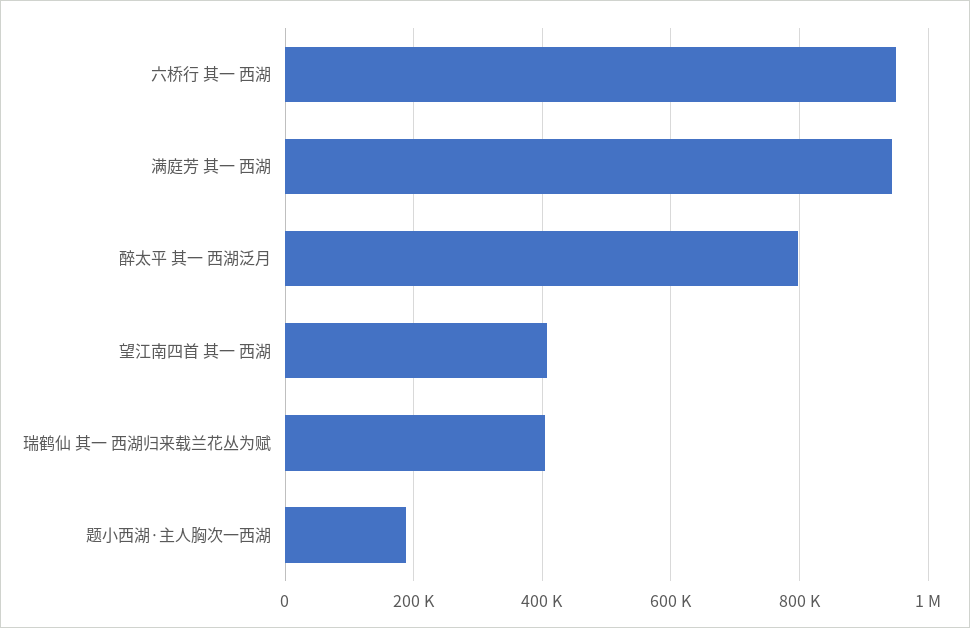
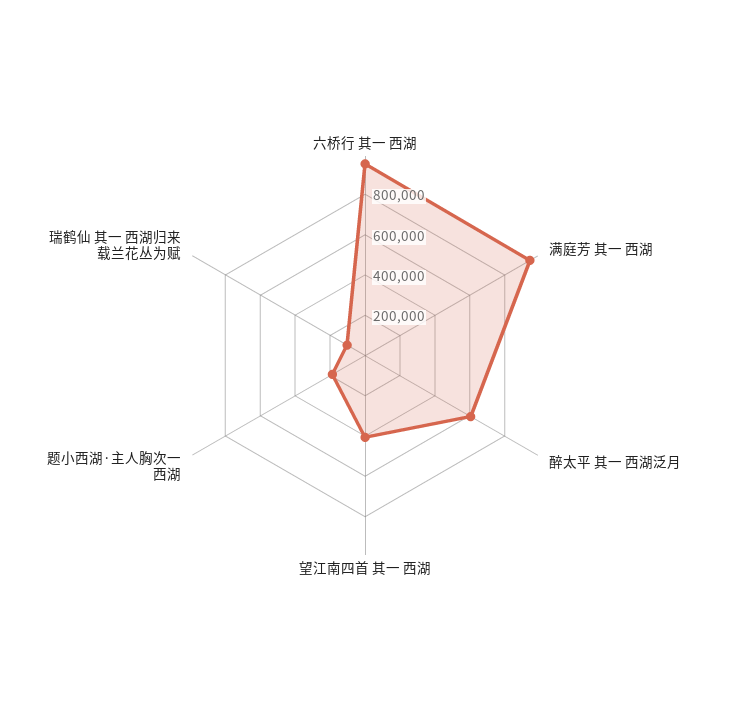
醉太平 其一 西湖泛月: 800000 -> 600000
瑞鹤仙 其一 西湖归来载兰花丛为赋: 400000 -> 100000

